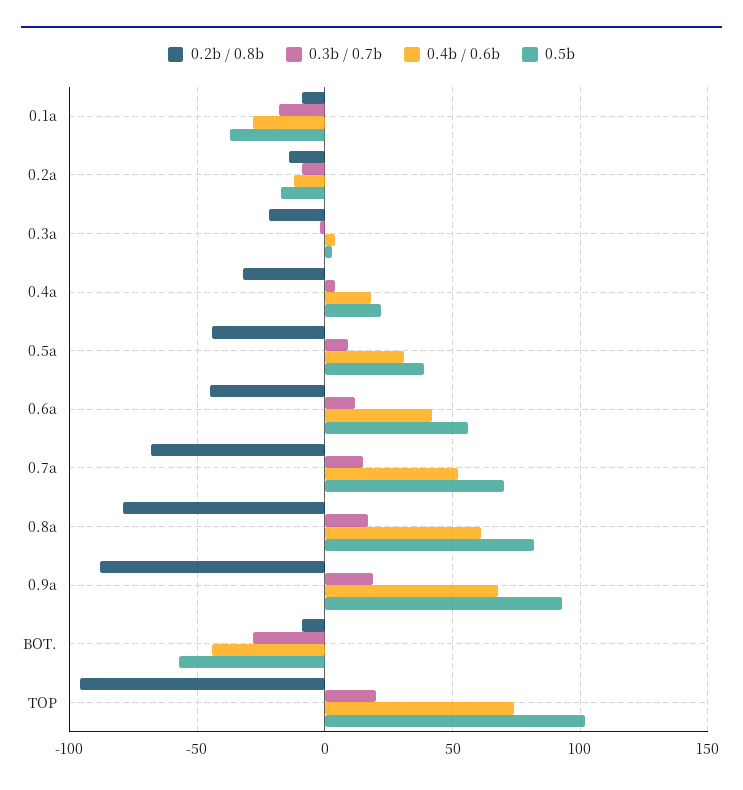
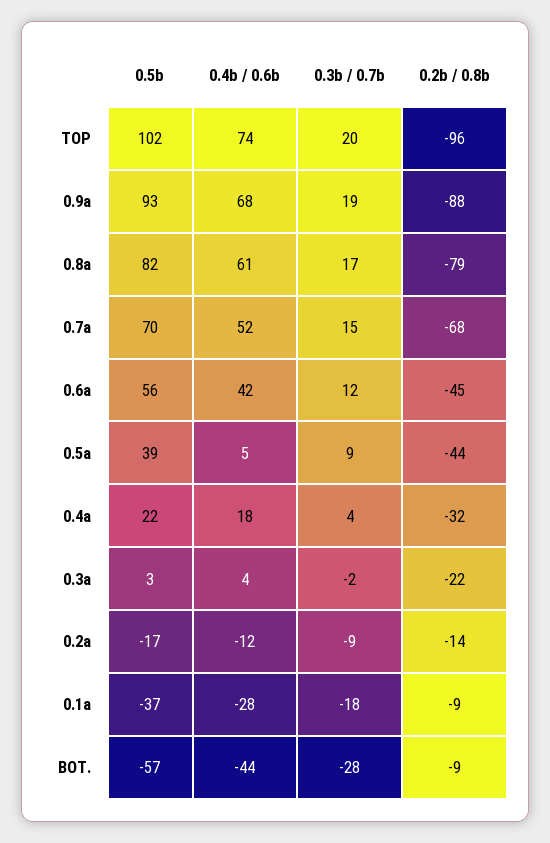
0.4b / 0.6b, 0.5a: 30 -> 5

